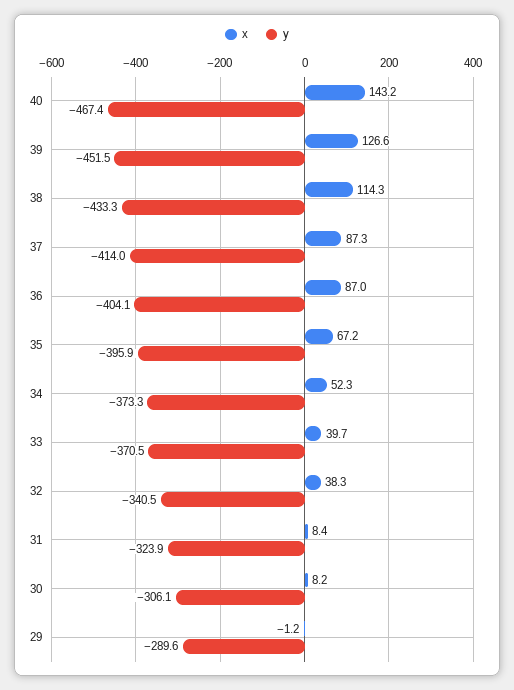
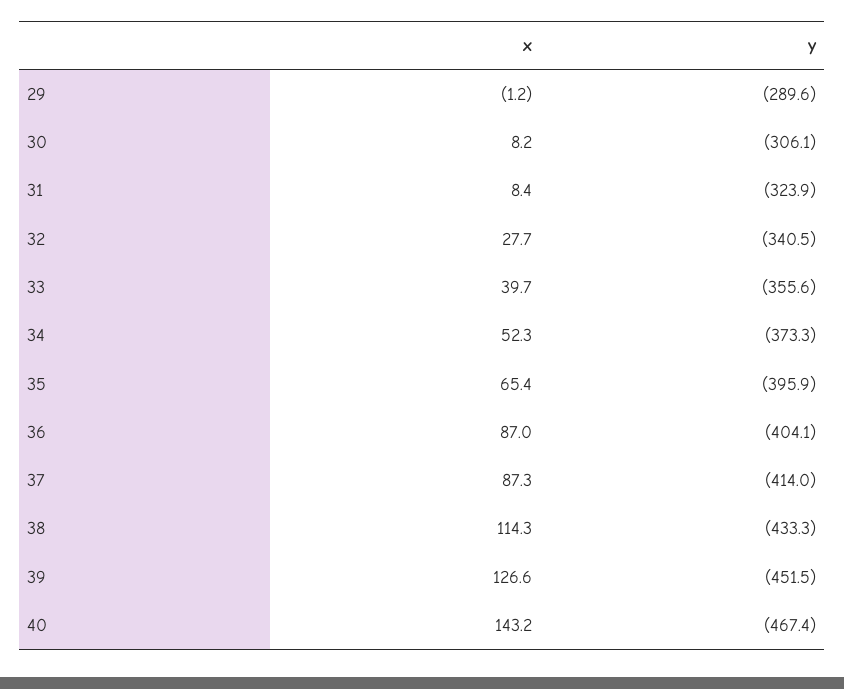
x, 35: 67.2 -> 65.4
y, 33: -370.5 -> -355.6
x, 32: 38.3 -> 27.7

